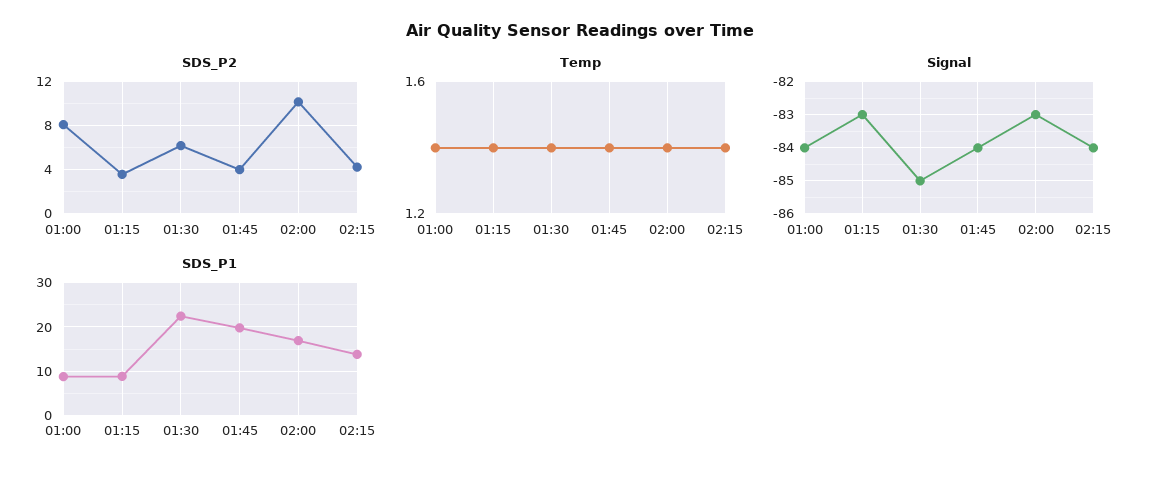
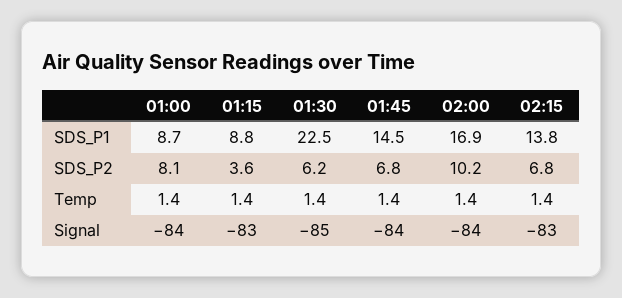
SDS_P2, 01:45: 4 -> 6.8
SDS_P2, 02:15: 4 -> 6.8
Signal, 02:00: -83 -> -84
Signal, 02:15: -84 -> -83
SDS_P1, 01:45: 20 -> 14.5

